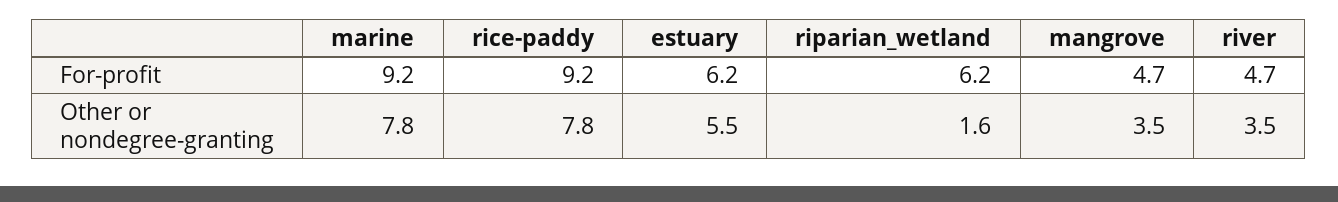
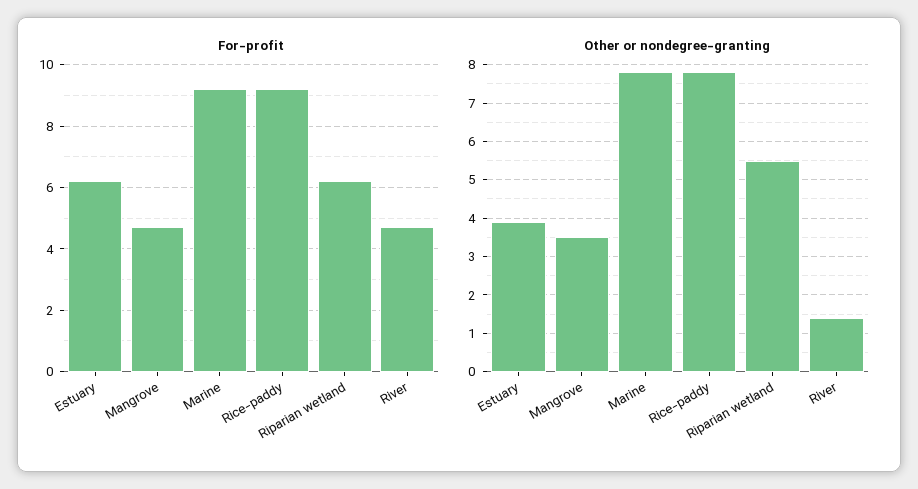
Other or nondegree-granting, estuary: 5.5 -> 4
Other or nondegree-granting, riparian_wetland: 1.6 -> 5.5
Other or nondegree-granting, river: 3.5 -> 1.5

